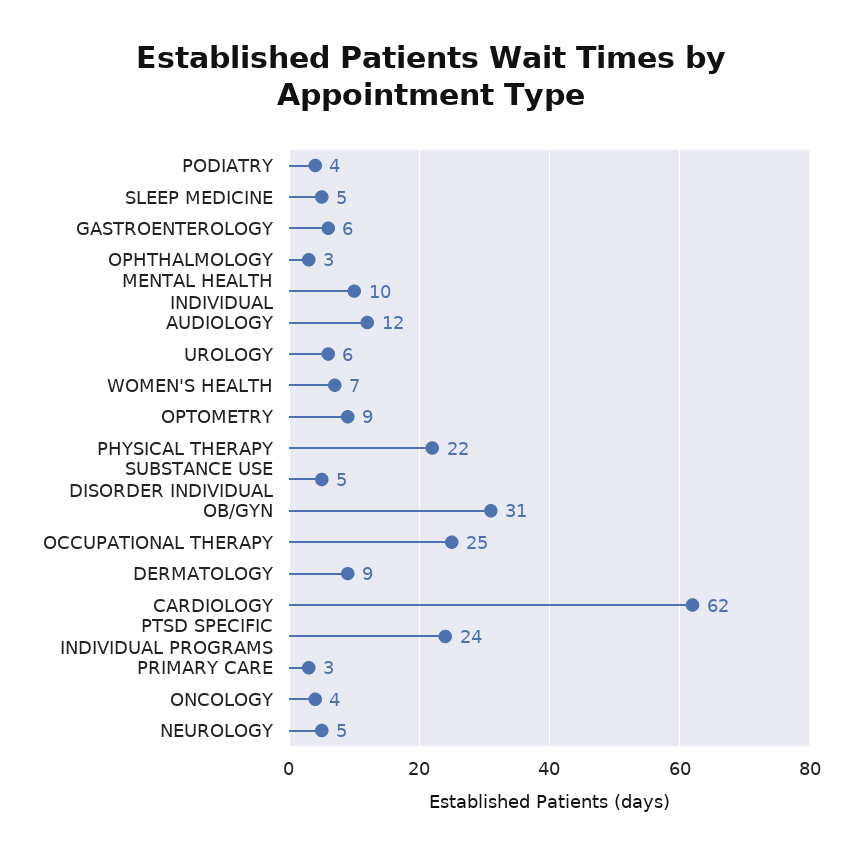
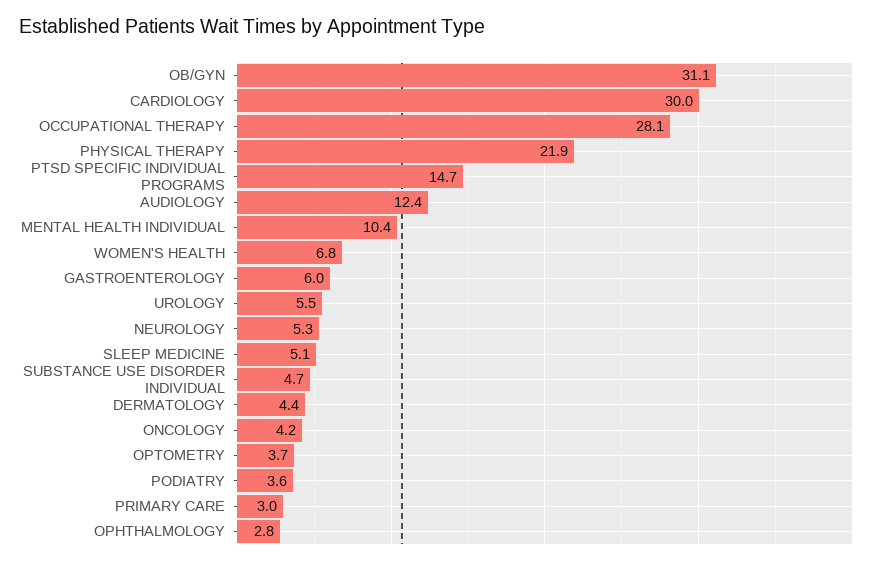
OPTOMETRY: 9 -> 3.7
OCCUPATIONAL THERAPY: 25 -> 28.1
DERMATOLOGY: 9 -> 4.4
CARDIOLOGY: 62 -> 30
PTSD SPECIFIC INDIVIDUAL PROGRAMS: 24 -> 14.7

